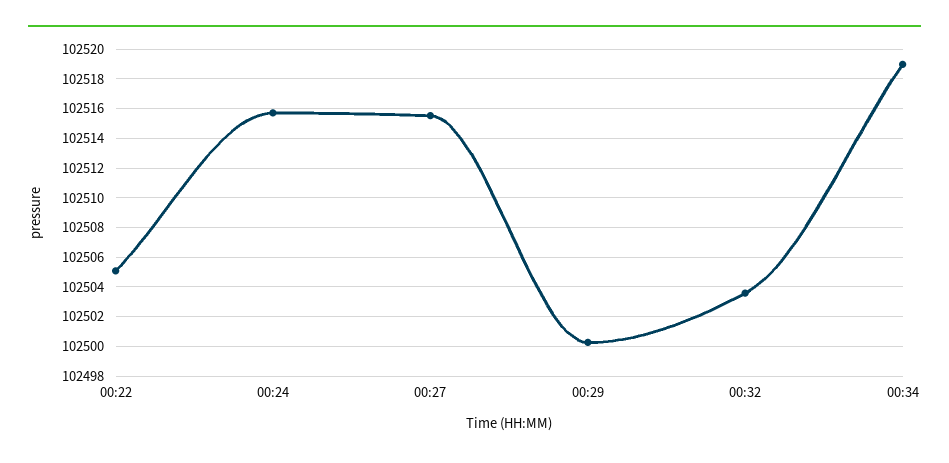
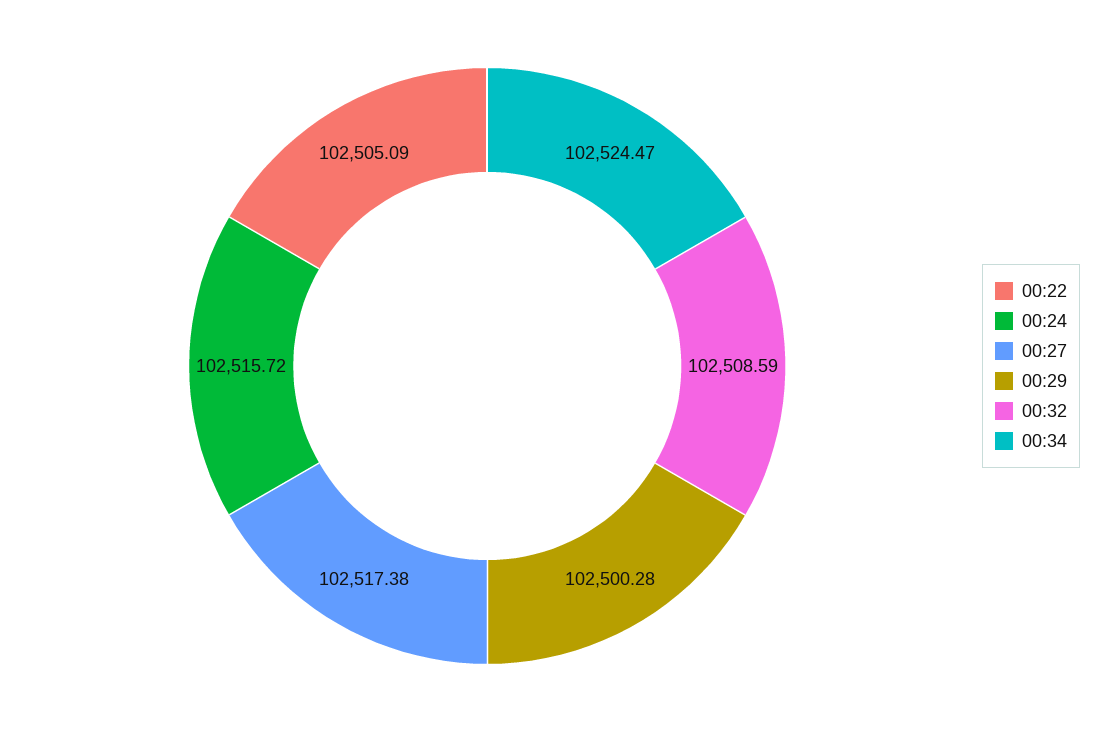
00:27: 102515.5 -> 102517.38
00:32: 102503.5 -> 102508.59
00:34: 102519 -> 102524.47

